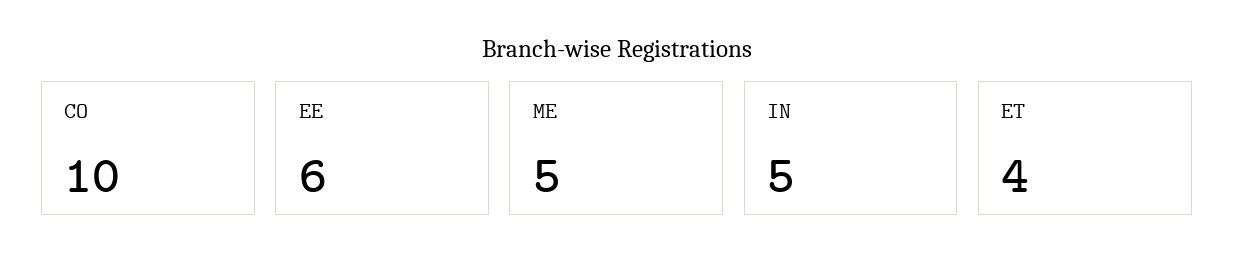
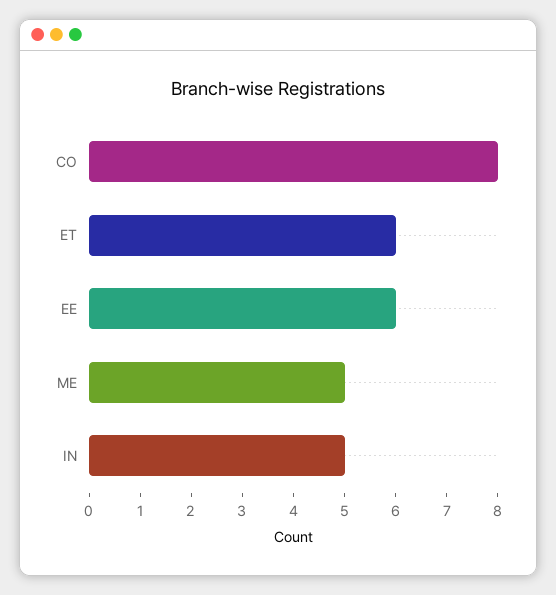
CO: 10 -> 8
ET: 4 -> 6

